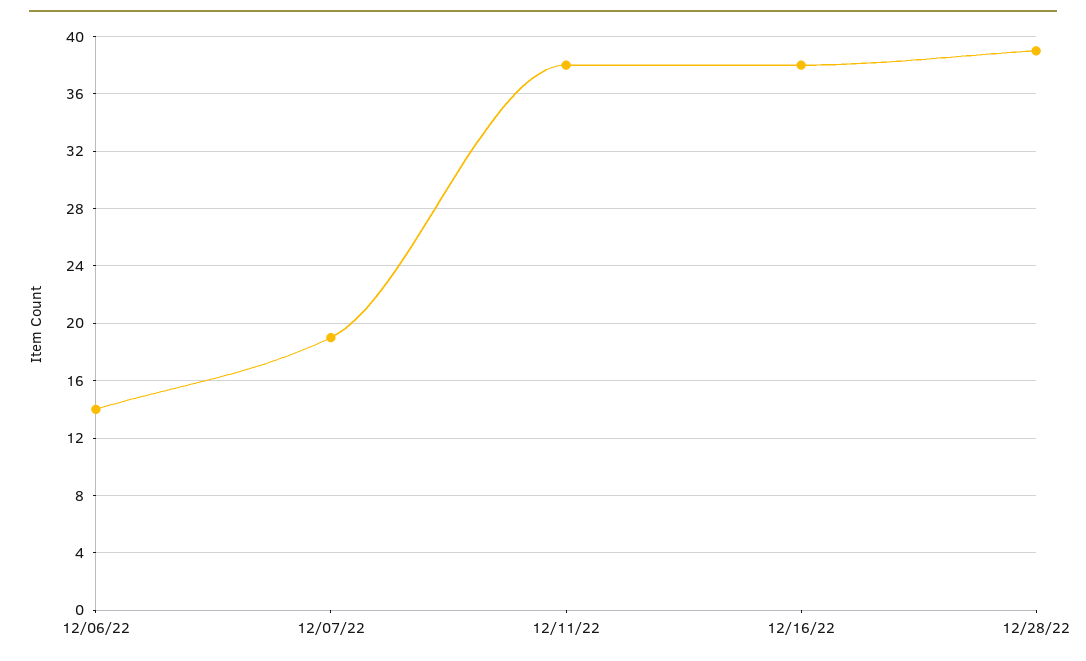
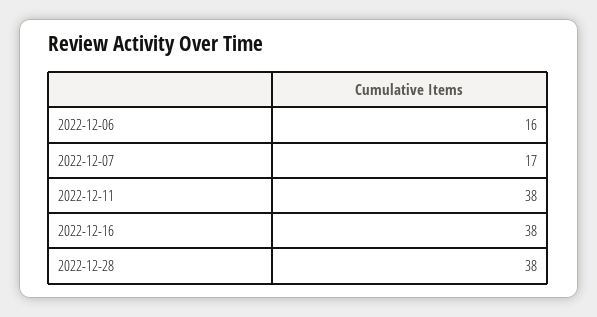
12/06/22: 14 -> 16
12/07/22: 19 -> 17
12/28/22: 39 -> 38

